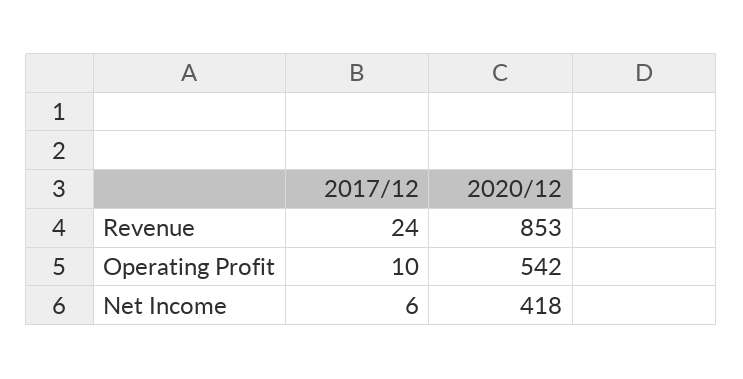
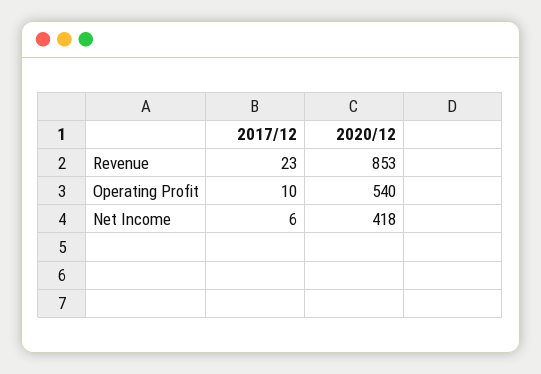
2017/12, Revenue: 24 -> 23
2020/12, Operating Profit: 542 -> 540

